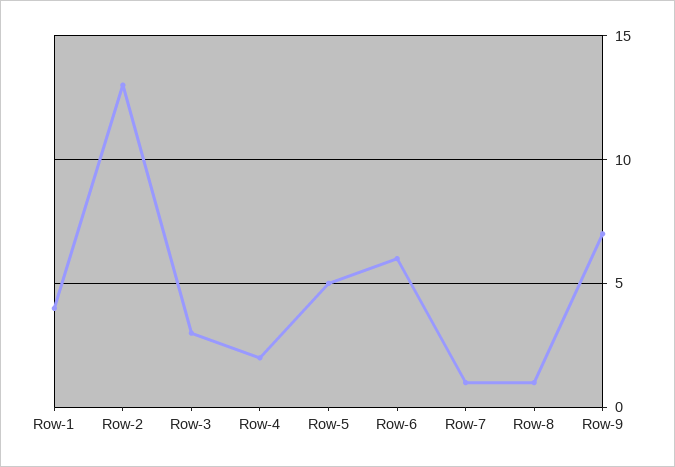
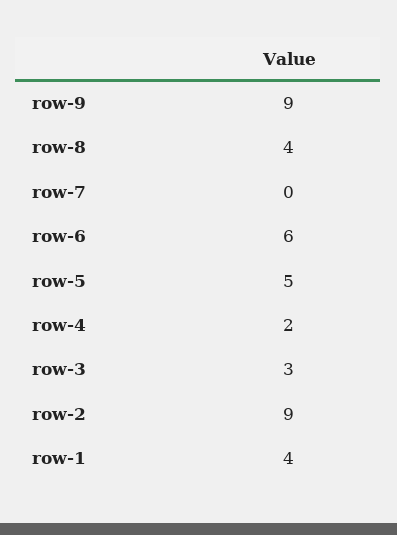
Row-2: 13 -> 9
Row-7: 1 -> 0
Row-8: 1 -> 4
Row-9: 7 -> 9

